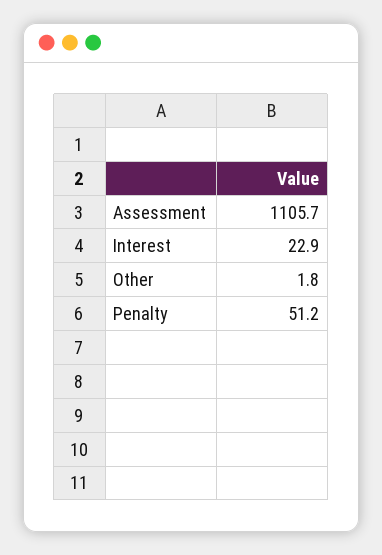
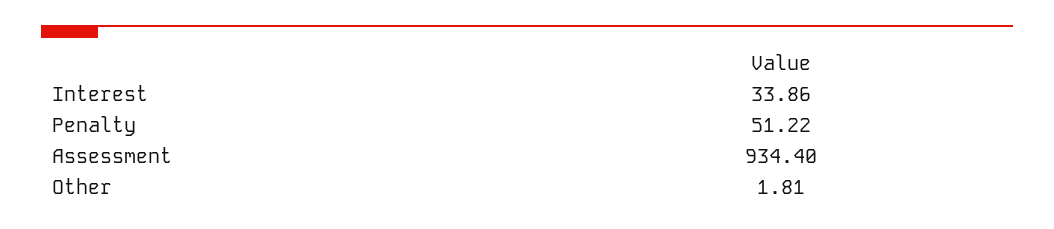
Assessment: 1105.7 -> 934.4
Interest: 22.9 -> 33.86

